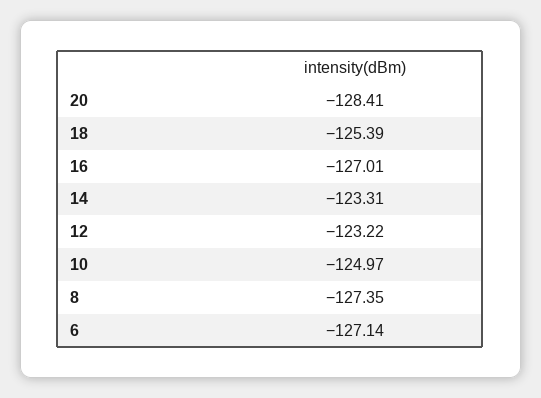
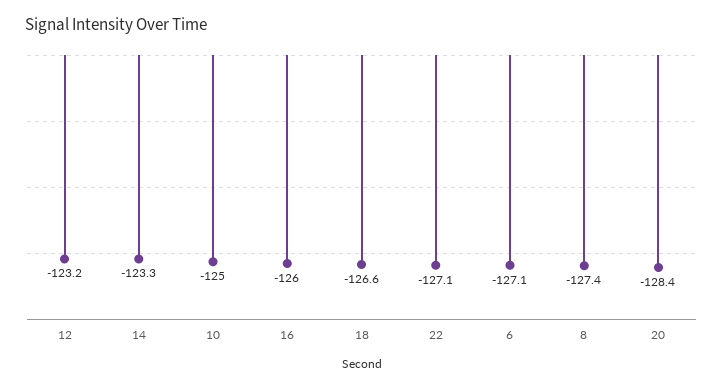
18: -125.39 -> -126.6
16: -127.01 -> -126
22: none -> -127.1

